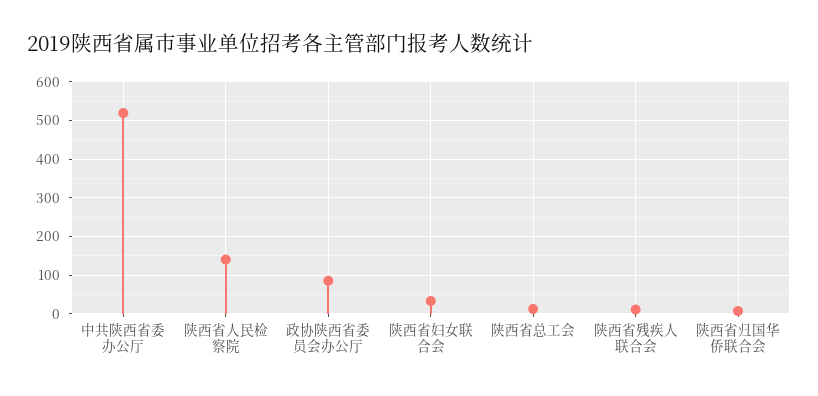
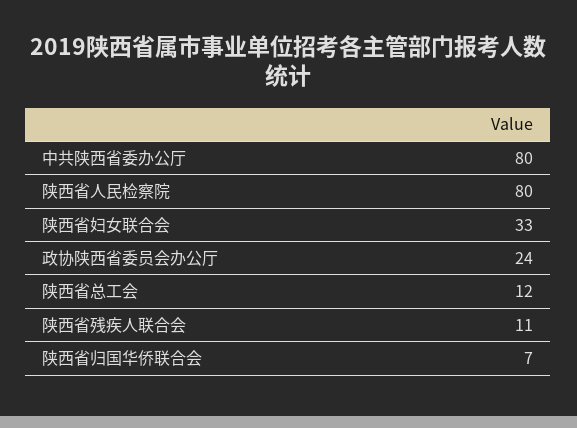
中共陕西省委办公厅: 520 -> 80
陕西省人民检察院: 140 -> 80
政协陕西省委员会办公厅: 80 -> 24

